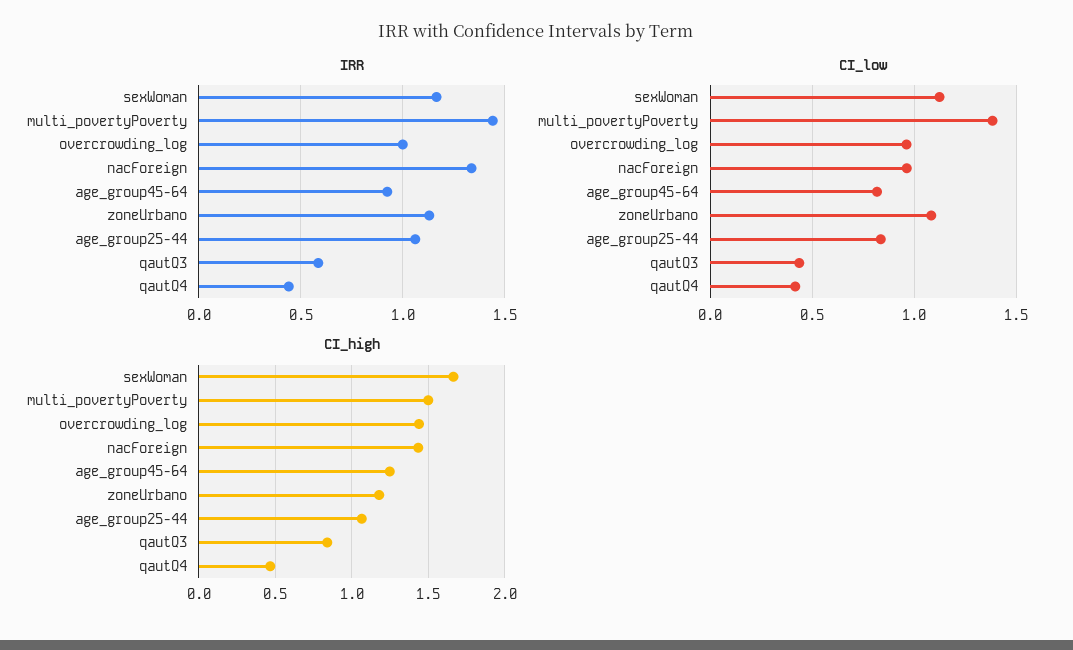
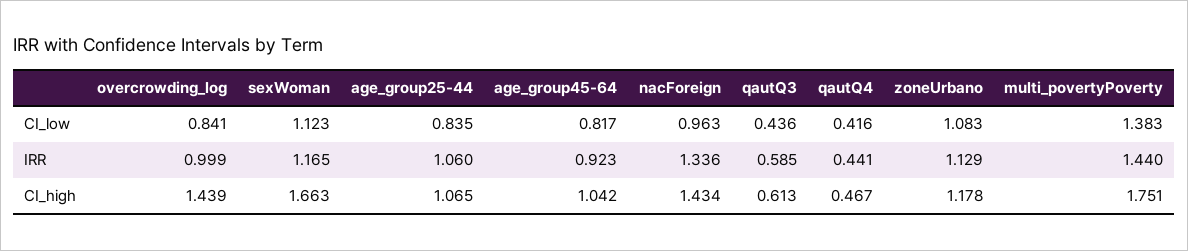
CI_low, overcrowding_log: 0.95 -> 0.841
CI_high, multi_povertyPoverty: 1.5 -> 1.751
CI_high, age_group45-64: 1.25 -> 1.042
CI_high, qautQ3: 0.85 -> 0.613

